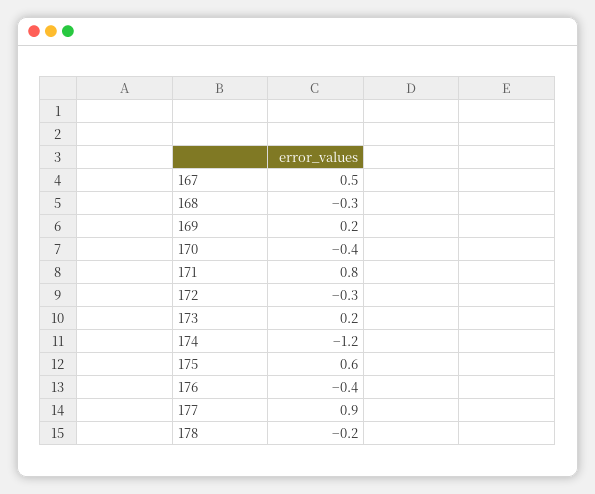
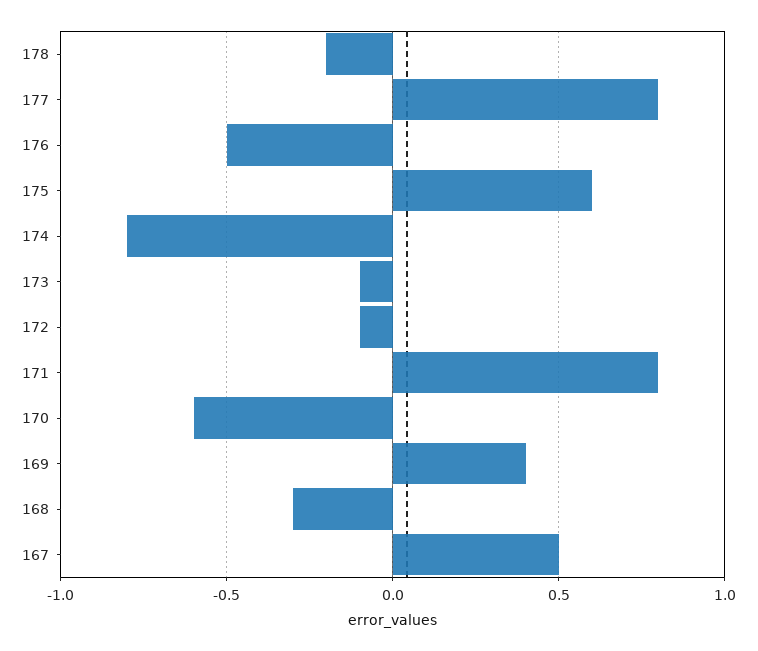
169: 0.2 -> 0.4
170: -0.4 -> -0.6
172: -0.3 -> -0.1
173: 0.2 -> -0.1
174: -1.2 -> -0.8
176: -0.4 -> -0.5
177: 0.9 -> 0.8

